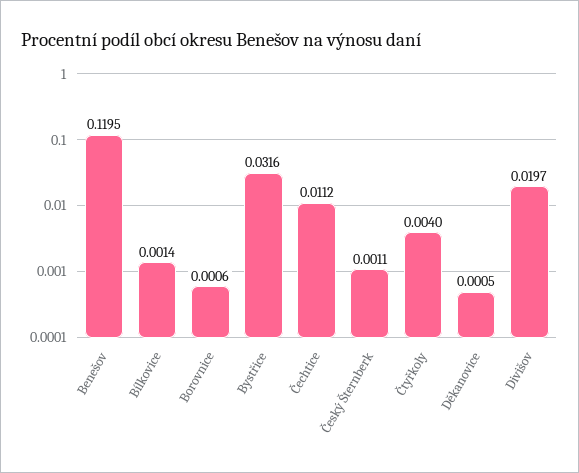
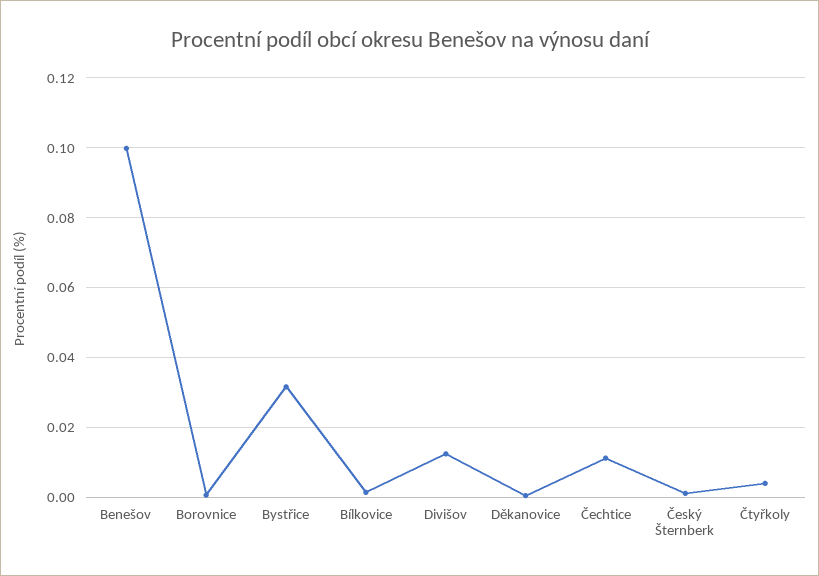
Benešov: 0.1195 -> 0.1
Divišov: 0.0197 -> 0.012

